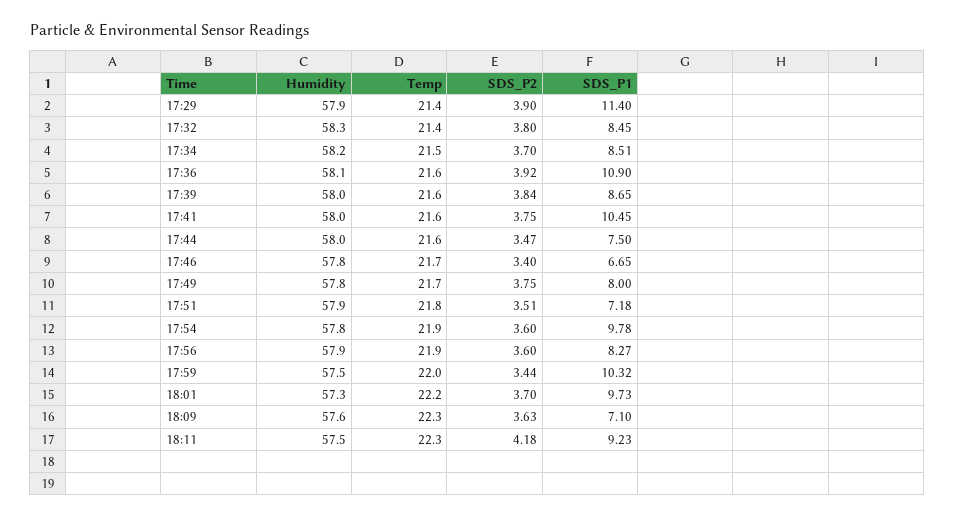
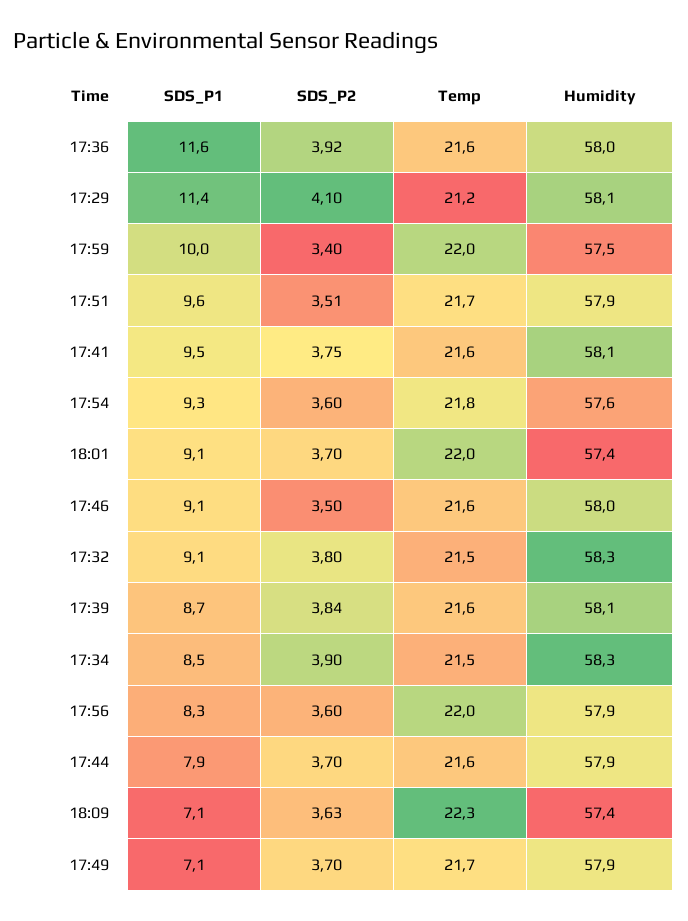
Humidity, 17:29: 57.9 -> 58.1
Temp, 17:29: 21.4 -> 21.2
SDS_P2, 17:29: 3.9 -> 4.1
Temp, 17:32: 21.4 -> 21.5
SDS_P1, 17:32: 8.45 -> 9.1
Humidity, 17:34: 58.2 -> 58.3
SDS_P2, 17:34: 3.7 -> 3.9
Humidity, 17:36: 58.1 -> 58
SDS_P1, 17:36: 10.9 -> 11.6
Humidity, 17:39: 58 -> 58.1
Humidity, 17:41: 58 -> 58.1
SDS_P1, 17:41: 10.45 -> 9.5
Humidity, 17:44: 58 -> 57.9
SDS_P2, 17:44: 3.47 -> 3.7
SDS_P1, 17:44: 7.5 -> 7.9
Humidity, 17:46: 57.8 -> 58
Temp, 17:46: 21.7 -> 21.6
SDS_P2, 17:46: 3.4 -> 3.5
SDS_P1, 17:46: 6.65 -> 9.1
Humidity, 17:49: 57.8 -> 57.9
SDS_P2, 17:49: 3.75 -> 3.7
SDS_P1, 17:49: 8 -> 7.1
Temp, 17:51: 21.8 -> 21.7
SDS_P1, 17:51: 7.18 -> 9.6
Humidity, 17:54: 57.8 -> 57.6
Temp, 17:54: 21.9 -> 21.8
SDS_P1, 17:54: 9.78 -> 9.3
Temp, 17:56: 21.9 -> 22
SDS_P2, 17:59: 3.44 -> 3.4
SDS_P1, 17:59: 10.32 -> 10
Humidity, 18:01: 57.3 -> 57.4
Temp, 18:01: 22.2 -> 22
SDS_P1, 18:01: 9.73 -> 9.1
Humidity, 18:09: 57.6 -> 57.4
Humidity, 18:11: 57.5 -> none
Temp, 18:11: 22.3 -> none
SDS_P2, 18:11: 4.18 -> none
SDS_P1, 18:11: 9.23 -> none

